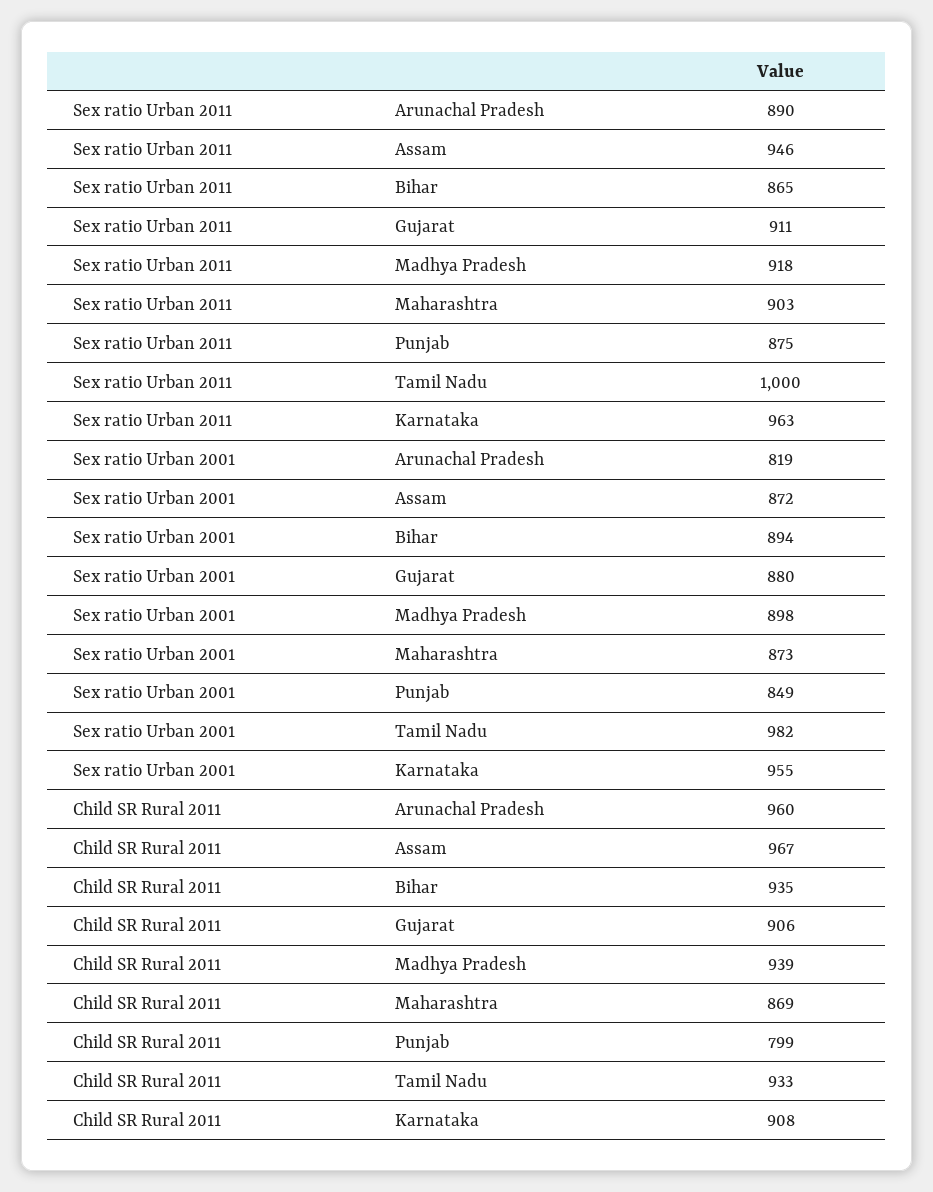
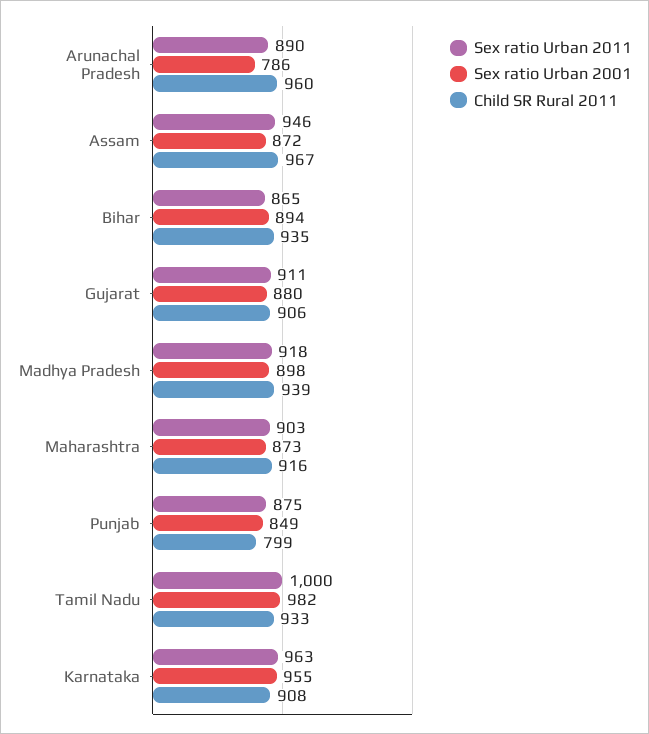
Sex ratio Urban 2001, Arunachal Pradesh: 819 -> 786
Child SR Rural 2011, Maharashtra: 869 -> 916

